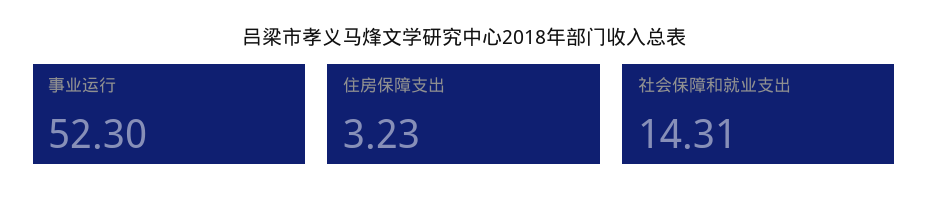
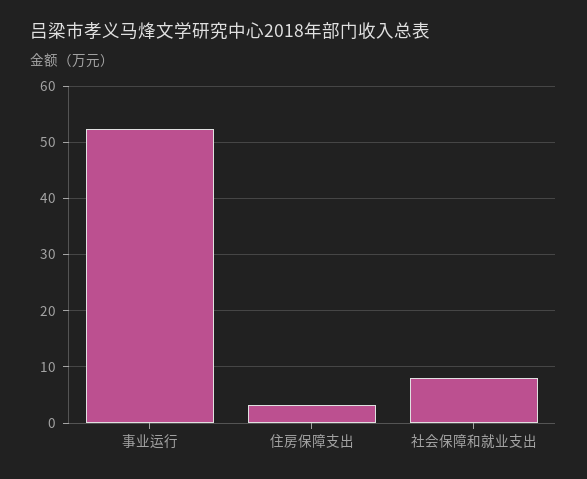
社会保障和就业支出: 14.31 -> 8

